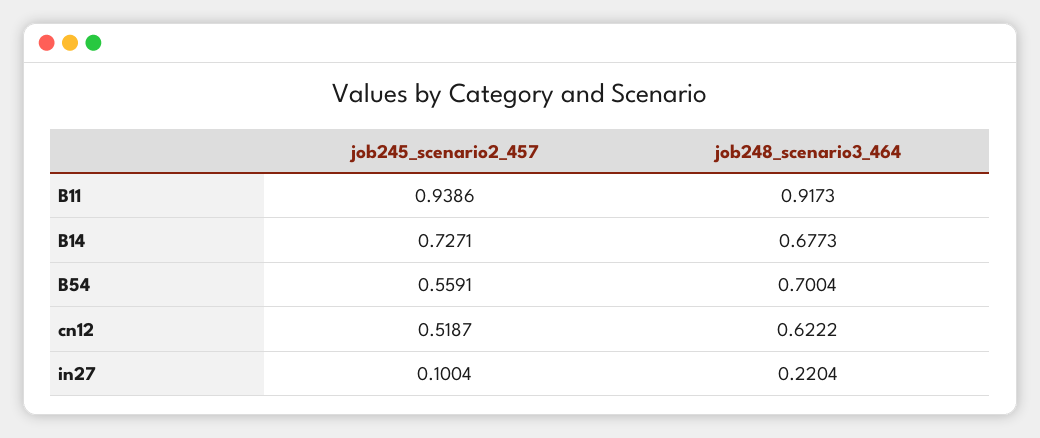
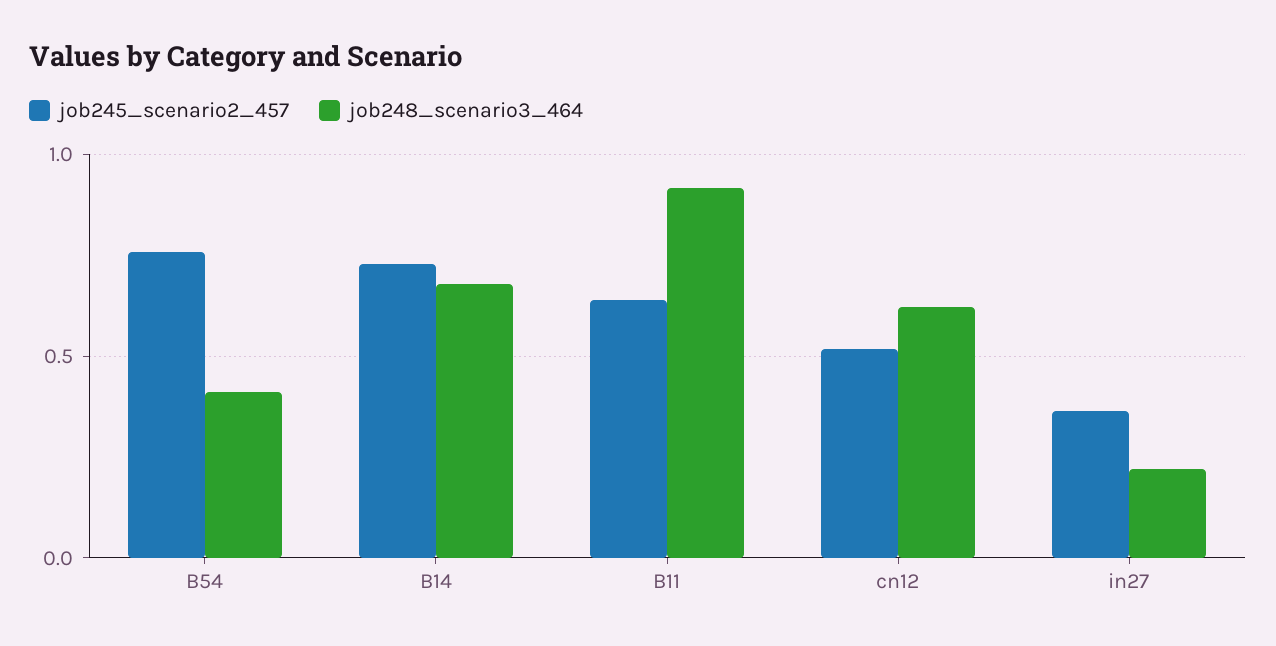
job245_scenario2_457, B11: 0.9386 -> 0.65
job245_scenario2_457, B54: 0.5591 -> 0.75
job248_scenario3_464, B54: 0.7004 -> 0.4
job245_scenario2_457, in27: 0.1004 -> 0.35

